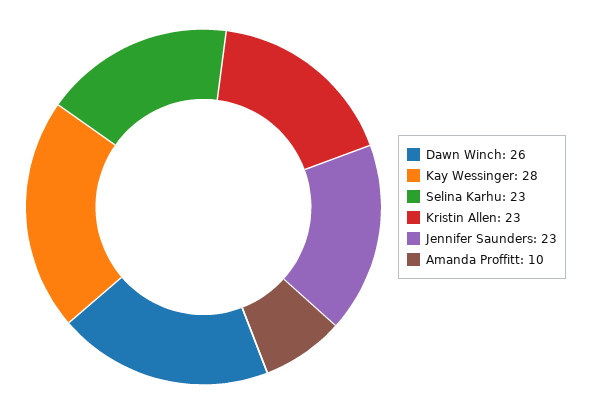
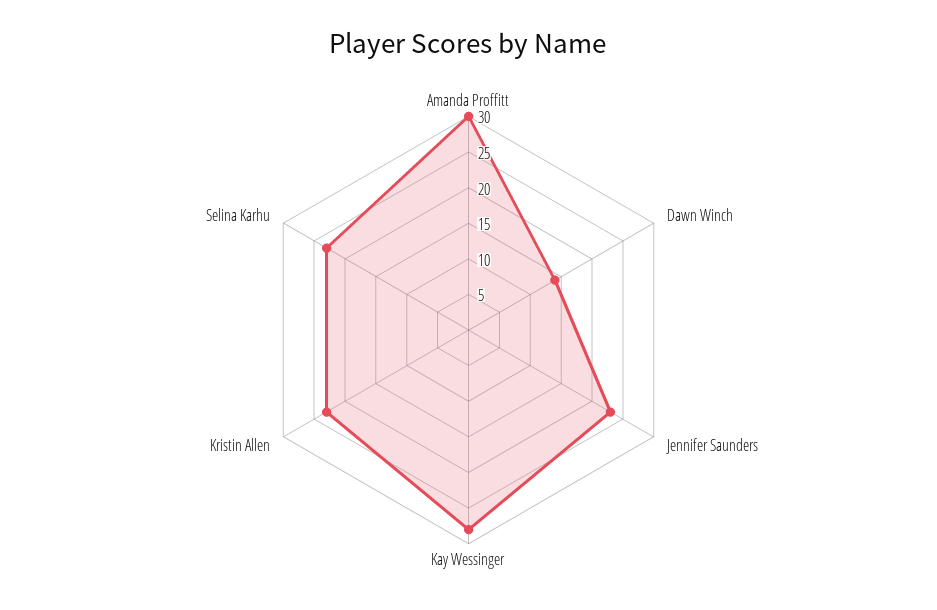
Dawn Winch: 26 -> 15
Amanda Proffitt: 10 -> 30

